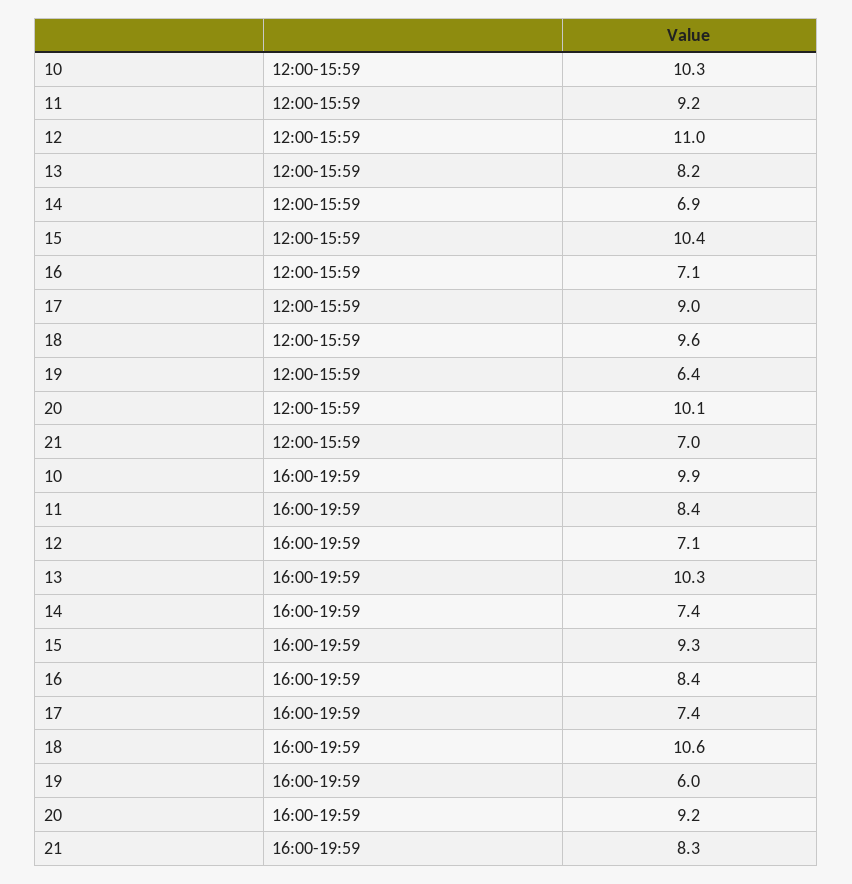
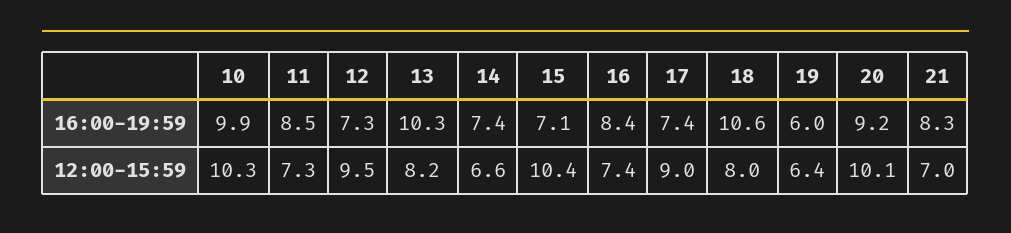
11, 12:00-15:59: 9.2 -> 7.3
12, 12:00-15:59: 11 -> 9.5
14, 12:00-15:59: 6.9 -> 6.6
16, 12:00-15:59: 7.1 -> 7.4
18, 12:00-15:59: 9.6 -> 8
11, 16:00-19:59: 8.4 -> 8.5
12, 16:00-19:59: 7.1 -> 7.3
15, 16:00-19:59: 9.3 -> 7.1

